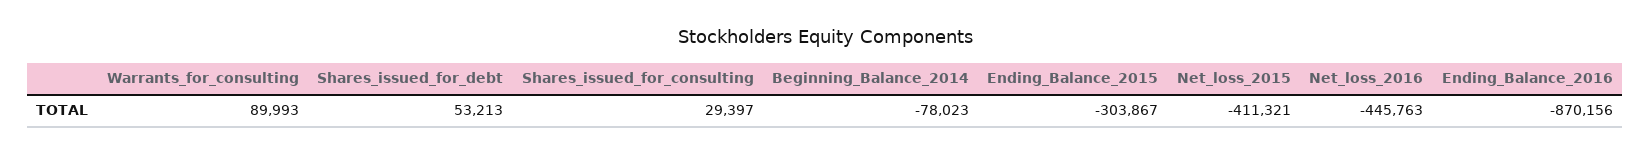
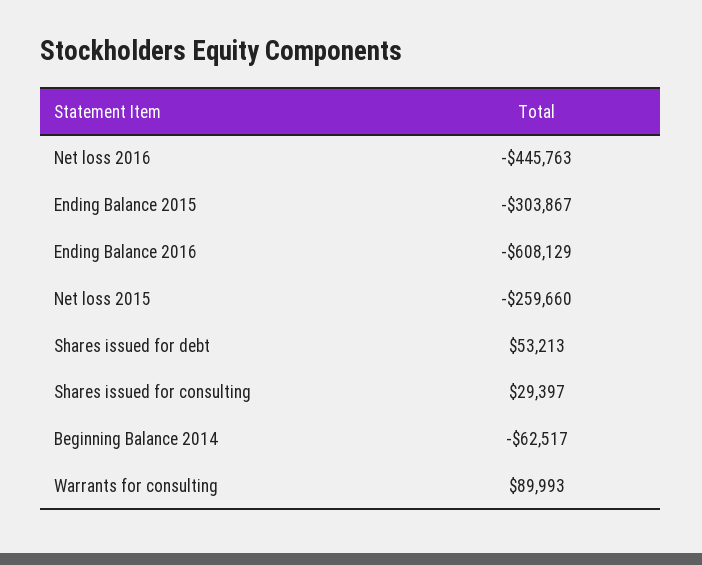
Beginning_Balance_2014: -78023 -> -62517
Net_loss_2015: -411321 -> -259660
Ending_Balance_2016: -870156 -> -608129

